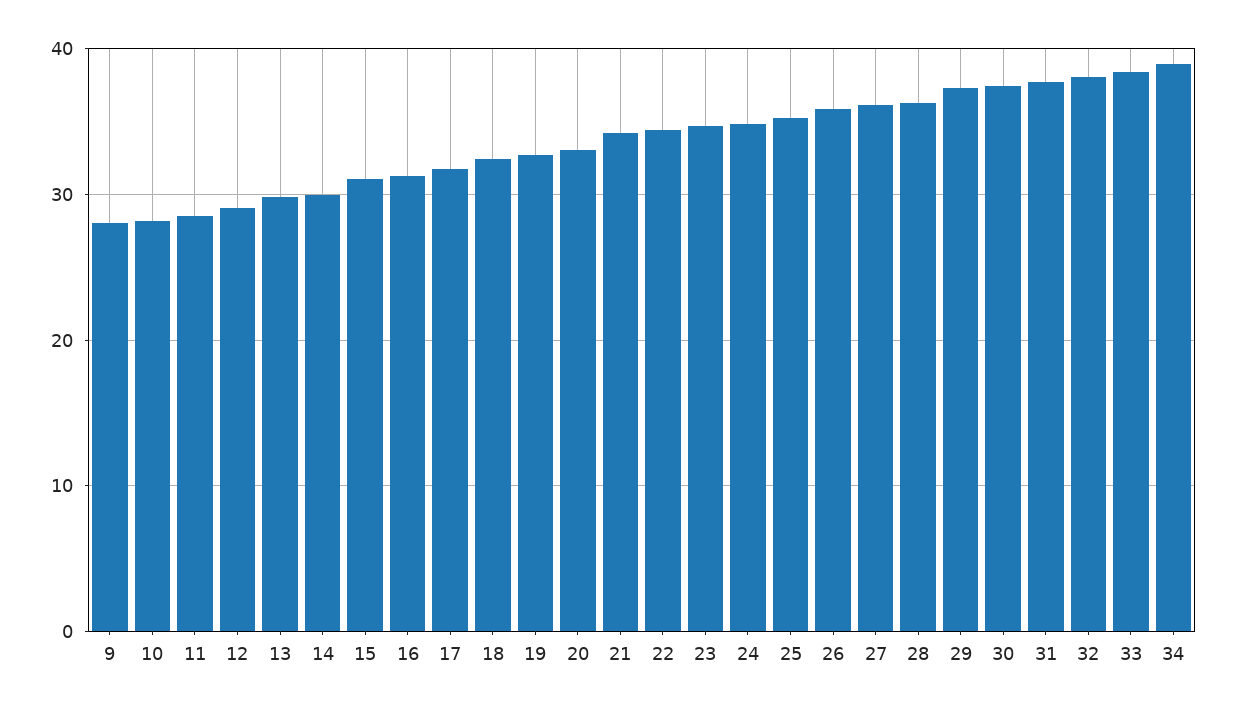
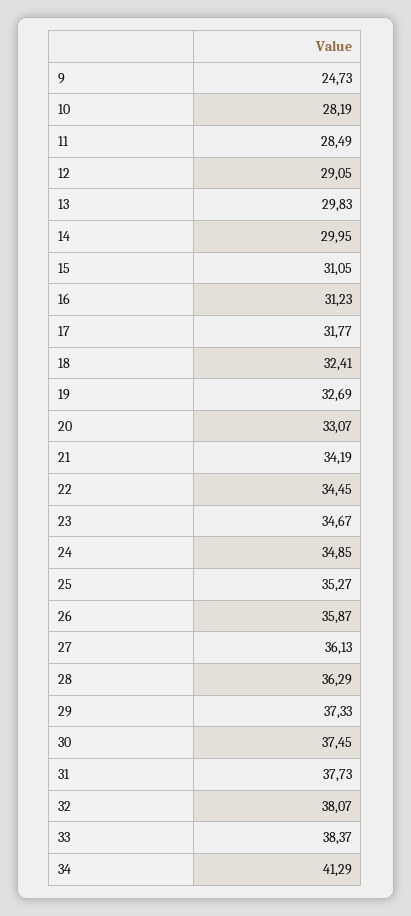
9: 28 -> 24.73
34: 39 -> 41.29

